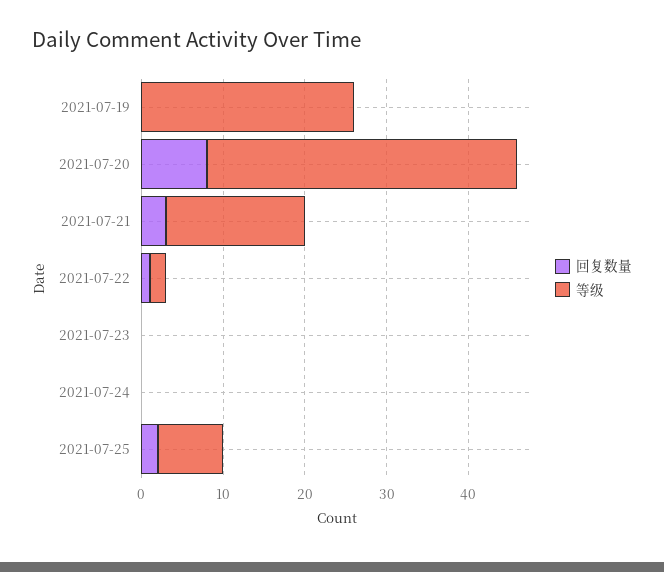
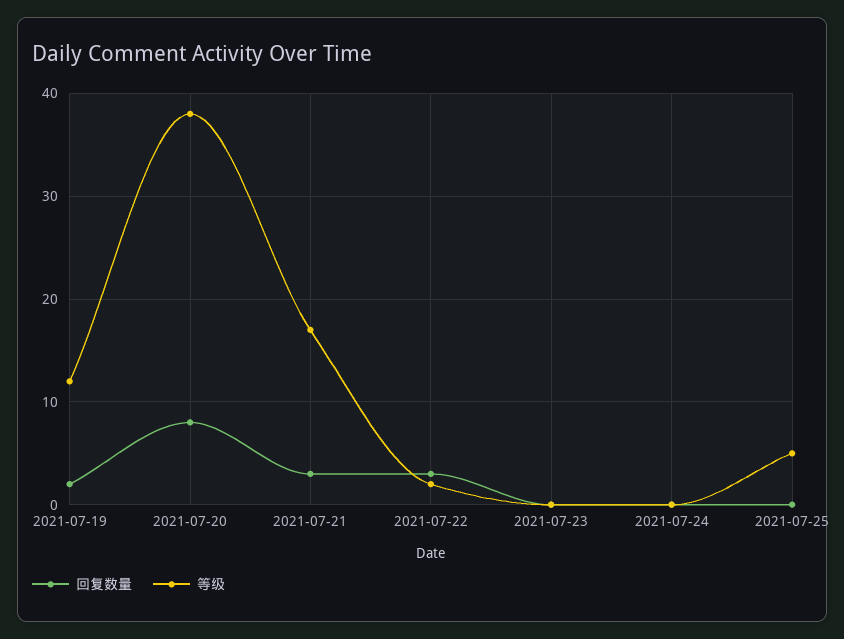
回复数量, 2021-07-19: 0 -> 2
等级, 2021-07-19: 26 -> 12
回复数量, 2021-07-22: 1 -> 3
回复数量, 2021-07-25: 2 -> 0
等级, 2021-07-25: 8 -> 5

